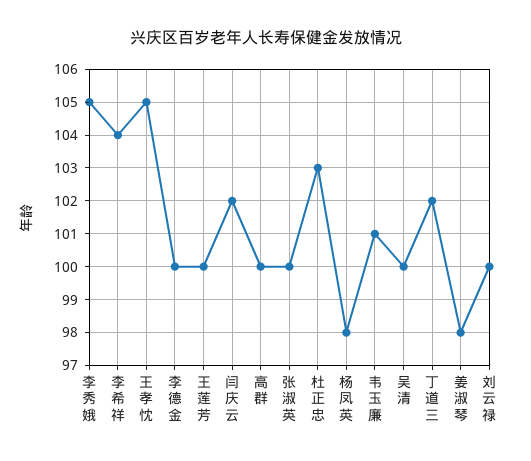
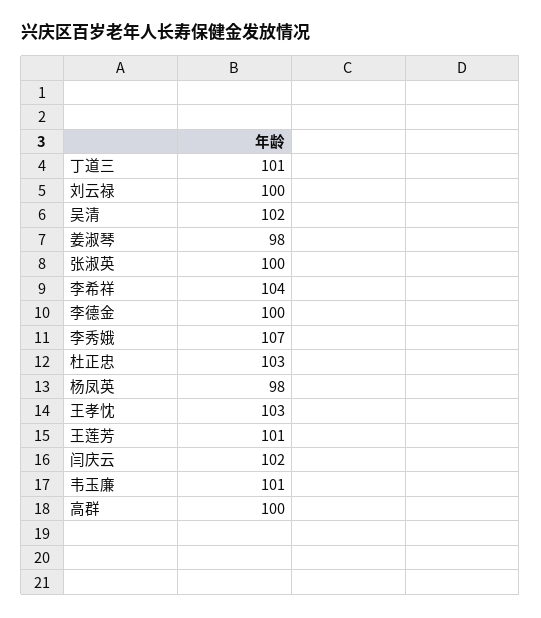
李秀娥: 105 -> 107
王孝忱: 105 -> 103
王莲芳: 100 -> 101
吴清: 100 -> 102
丁道三: 102 -> 101

